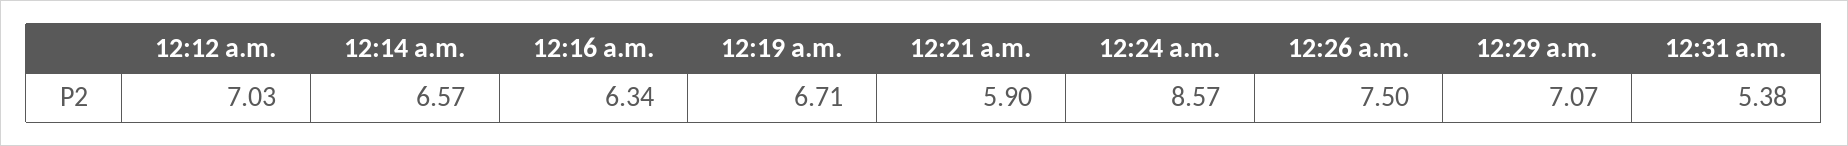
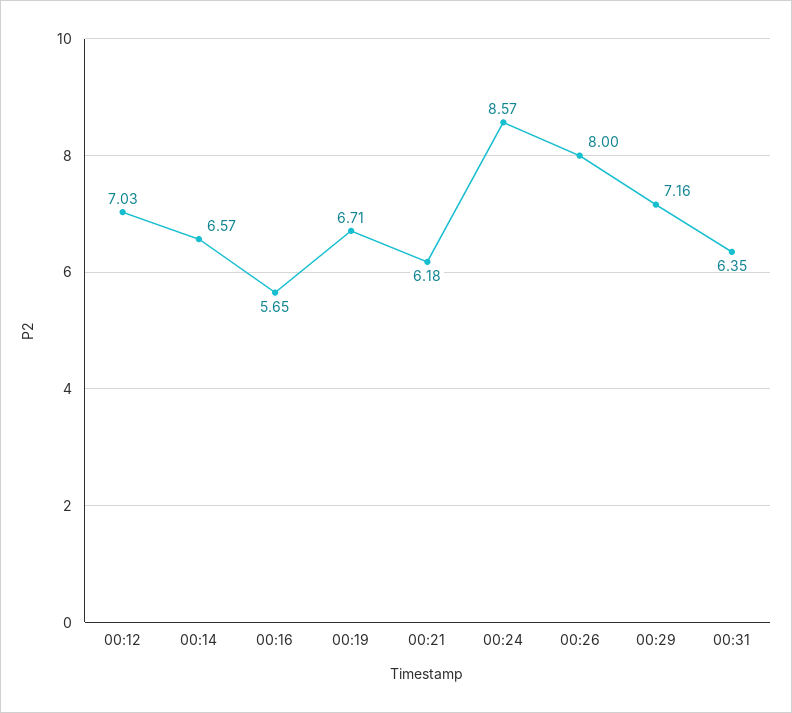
12:16 a.m.: 6.34 -> 5.65
12:21 a.m.: 5.9 -> 6.18
12:26 a.m.: 7.5 -> 8
12:29 a.m.: 7.07 -> 7.16
12:31 a.m.: 5.38 -> 6.35

